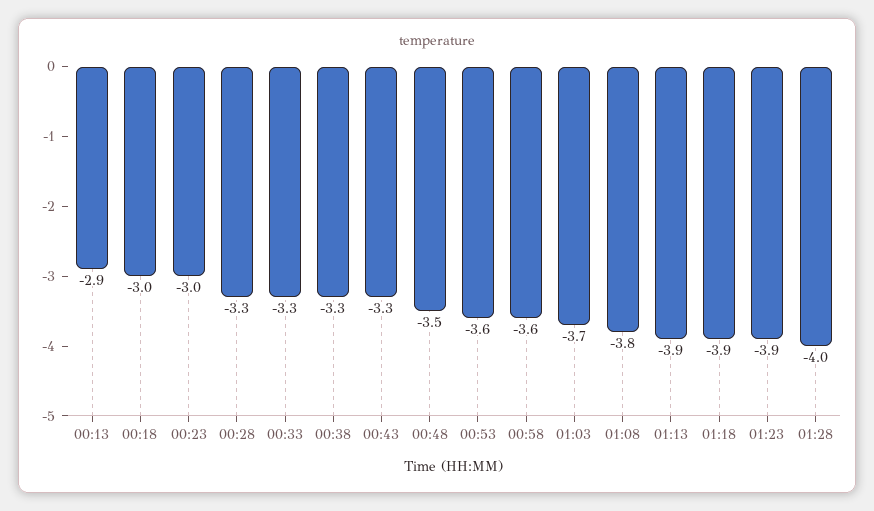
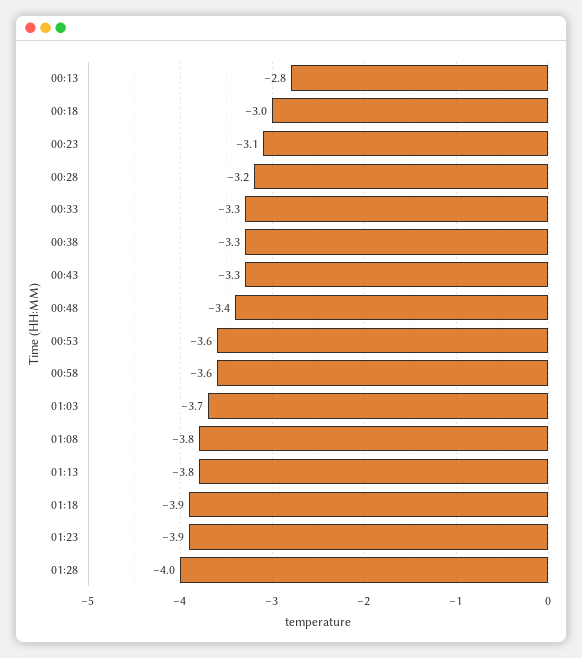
00:13: -2.9 -> -2.8
00:23: -3 -> -3.1
00:28: -3.3 -> -3.2
00:48: -3.5 -> -3.4
01:13: -3.9 -> -3.8

